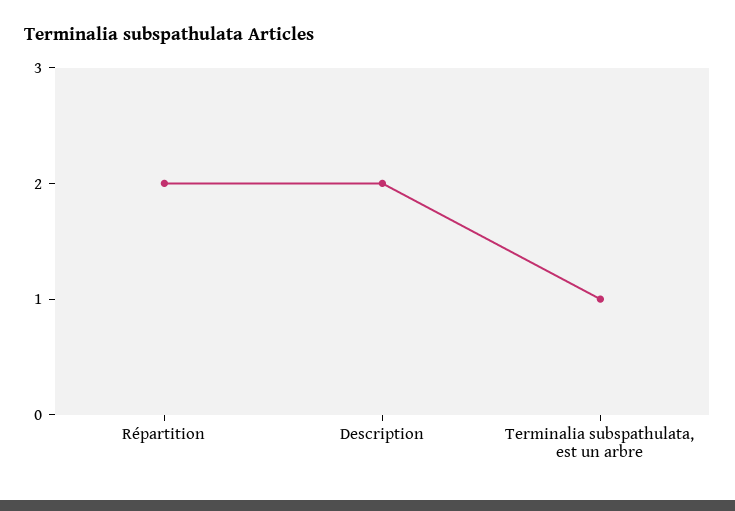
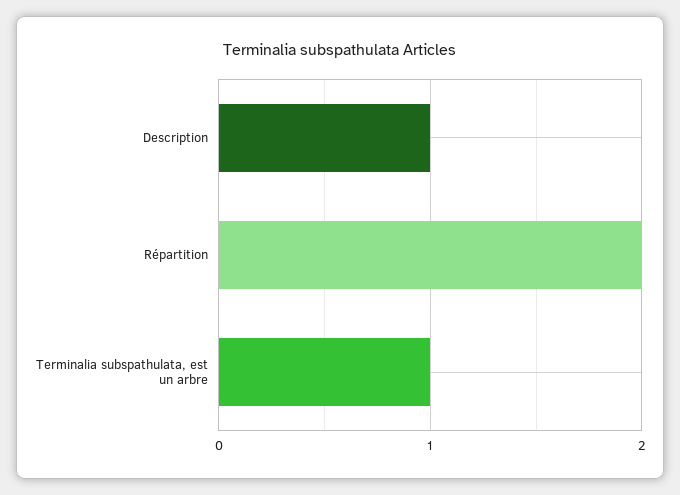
Description: 2 -> 1

